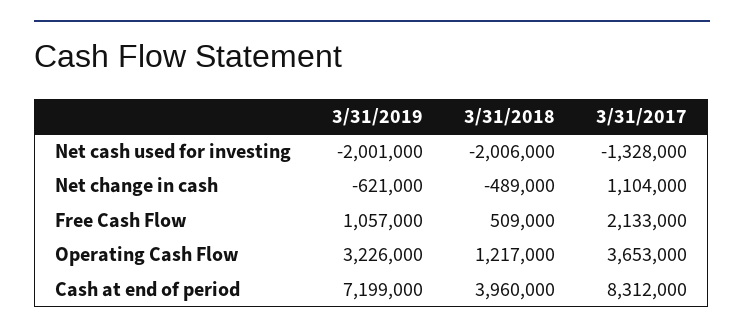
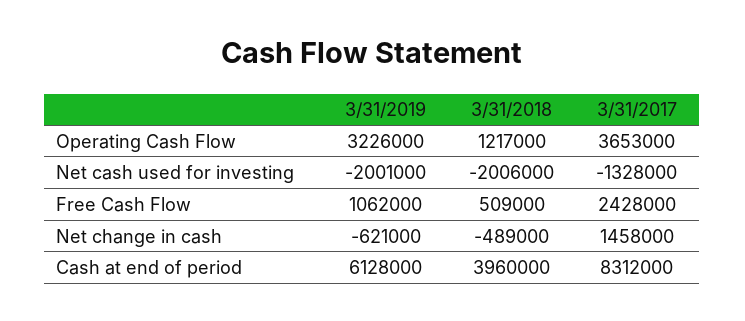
3/31/2017, Net change in cash: 1104000 -> 1458000
3/31/2019, Free Cash Flow: 1057000 -> 1062000
3/31/2017, Free Cash Flow: 2133000 -> 2428000
3/31/2019, Cash at end of period: 7199000 -> 6128000

